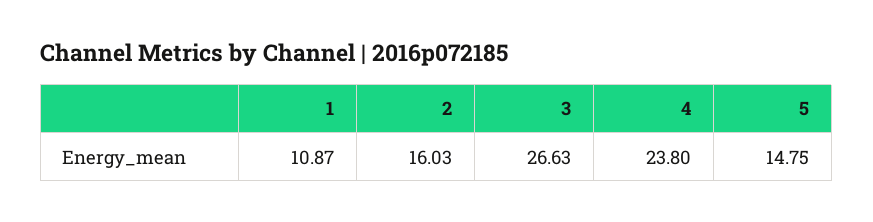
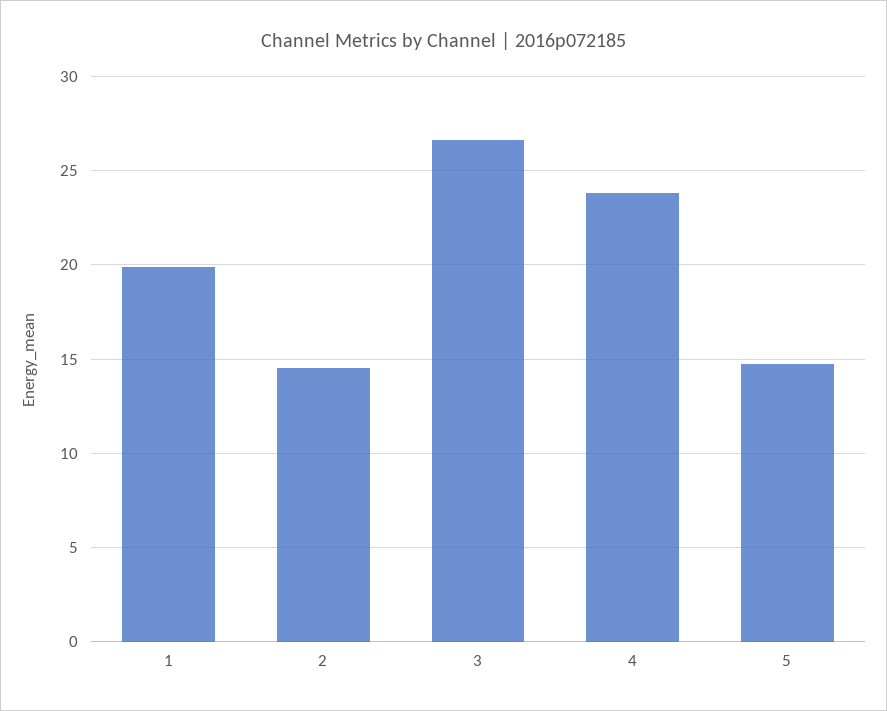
1: 10.87 -> 20
2: 16.03 -> 14.5

